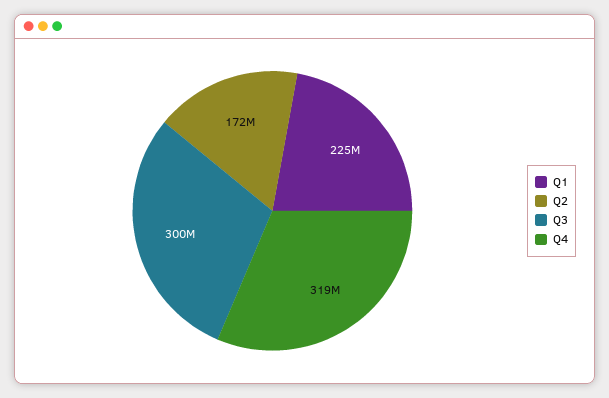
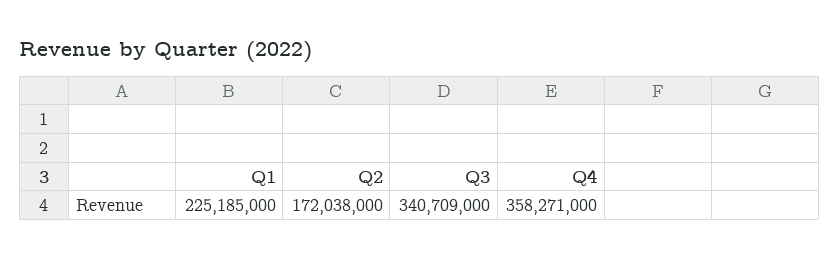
Q3: 300000000 -> 340709000
Q4: 319000000 -> 358271000

